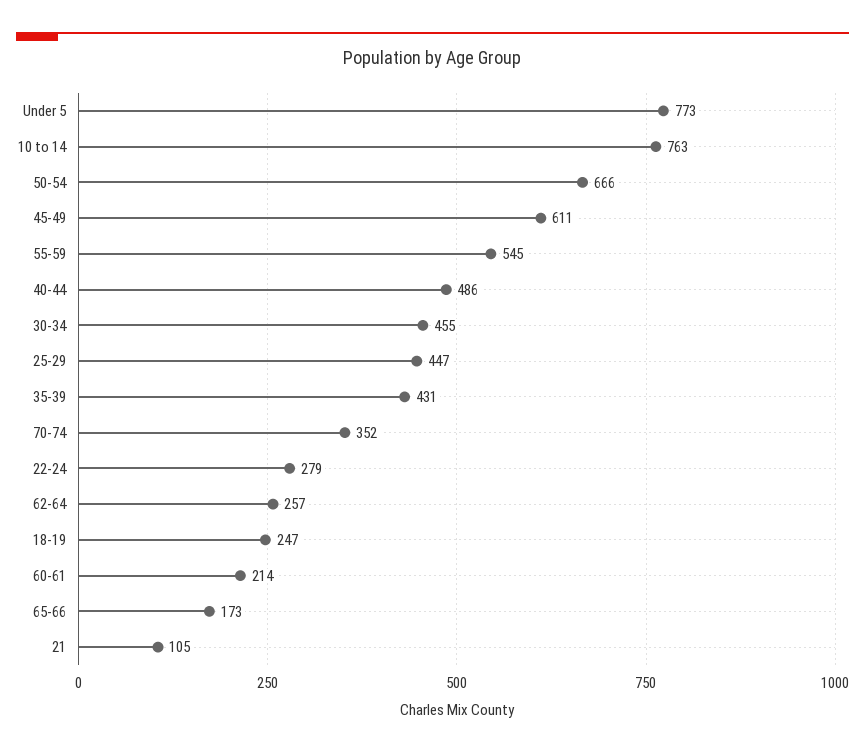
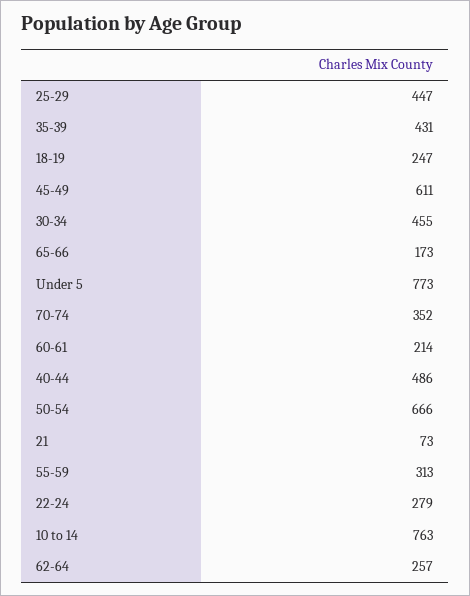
55-59: 545 -> 313
21: 105 -> 73

